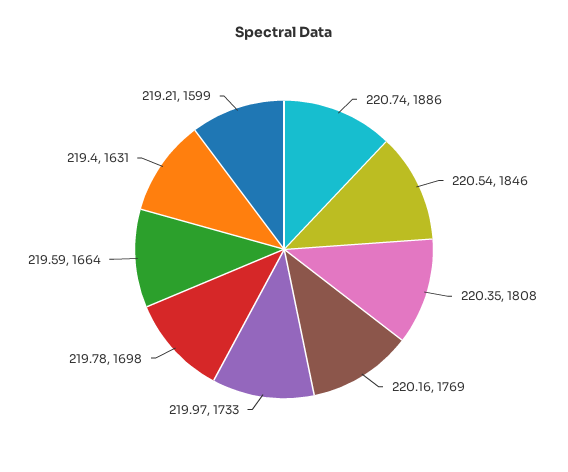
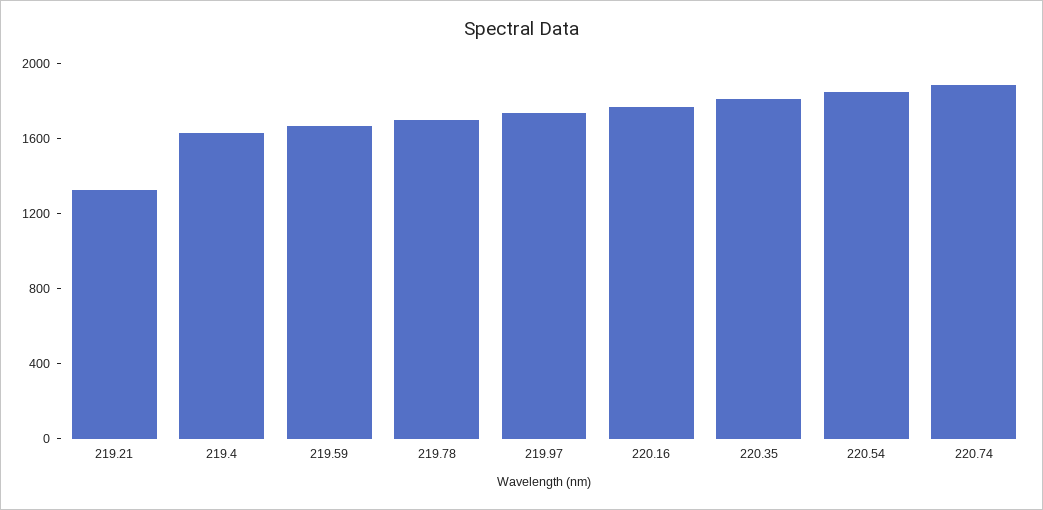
219.21: 1599 -> 1300

